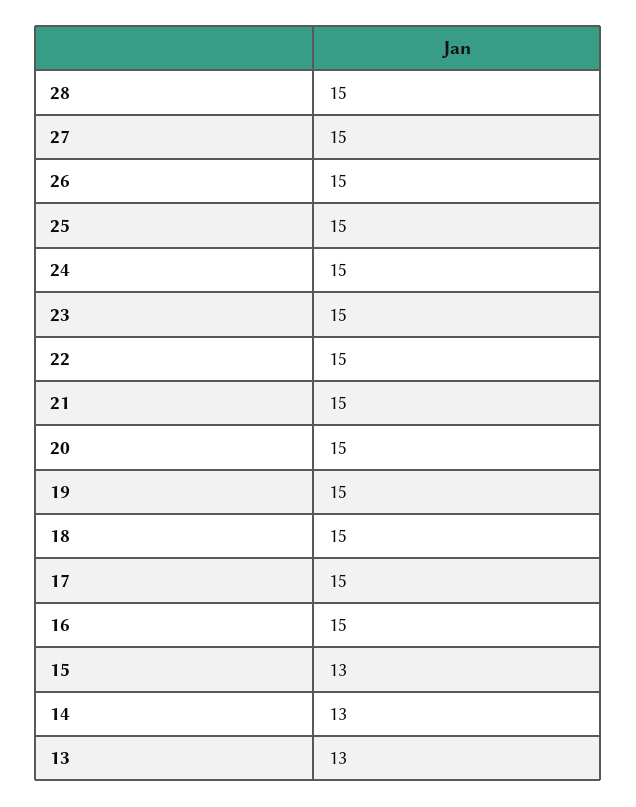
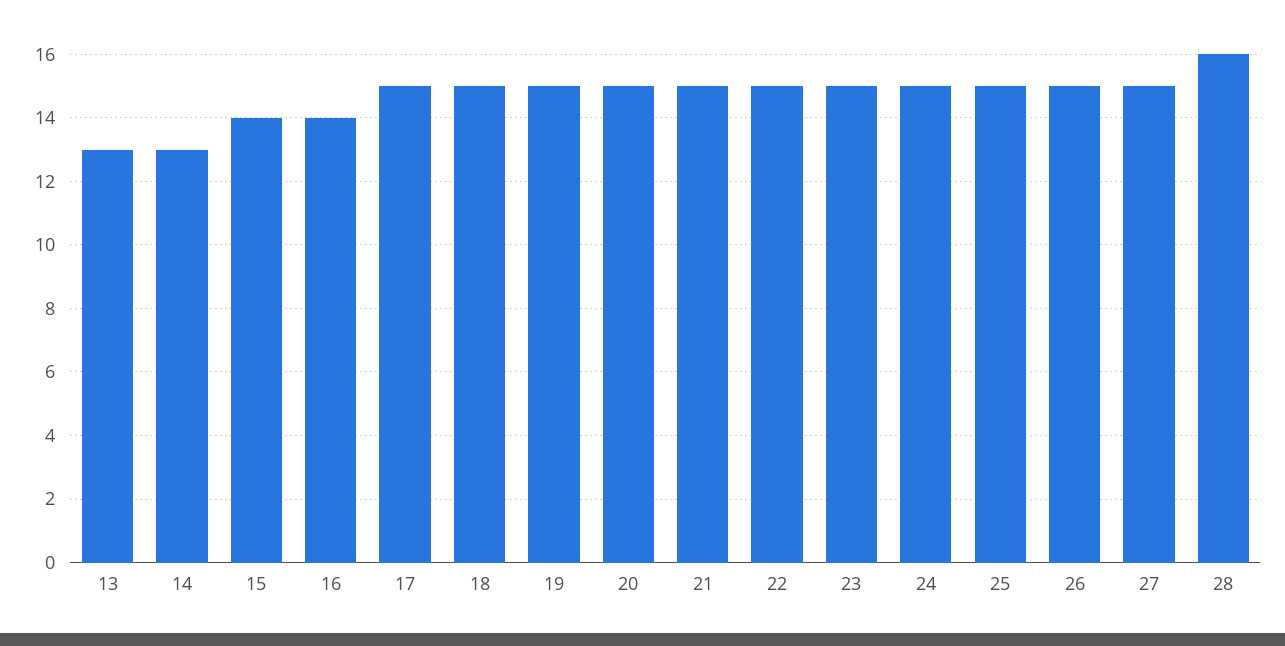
28: 15 -> 16
16: 15 -> 14
15: 13 -> 14

